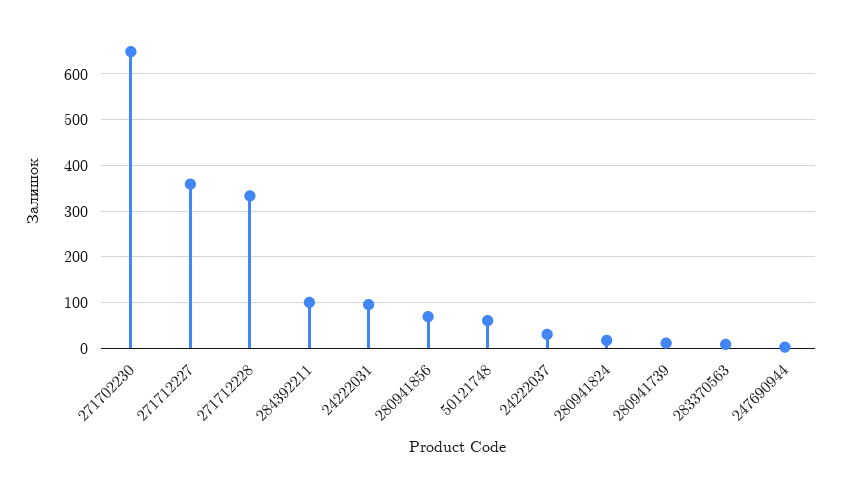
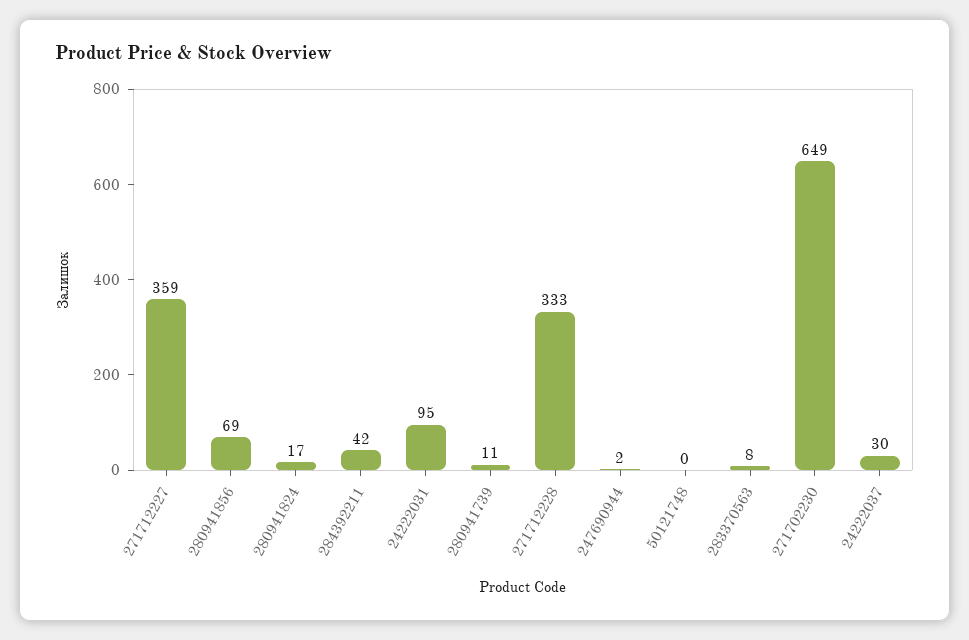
284392211: 100 -> 42
50121748: 60 -> 0

